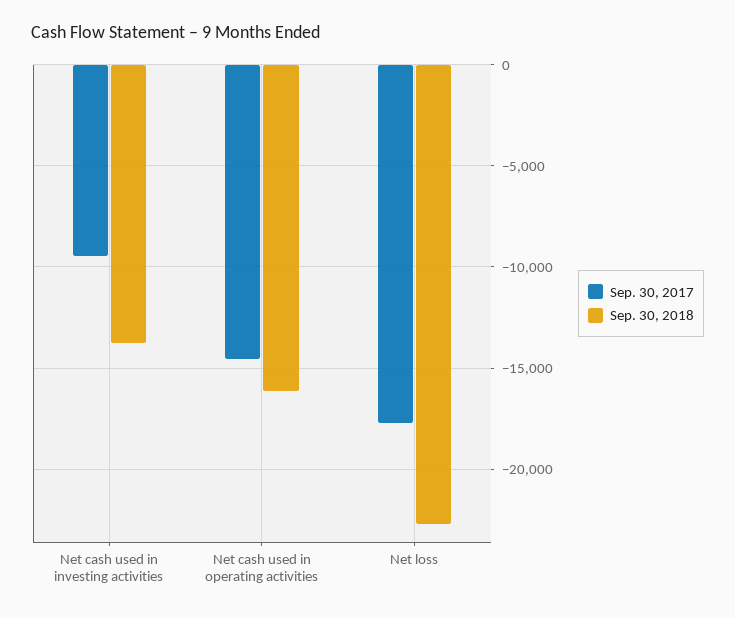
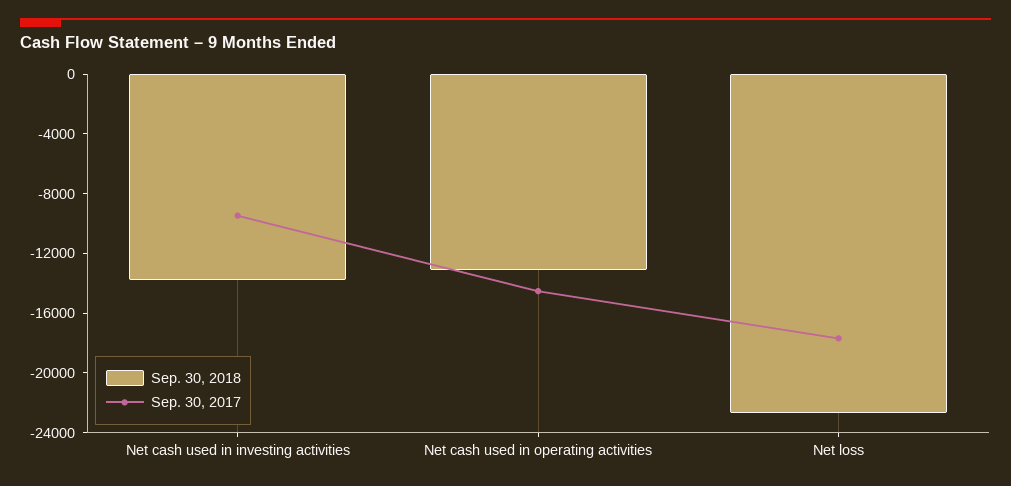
Sep. 30, 2018, Net cash used in operating activities: -16000 -> -13000

